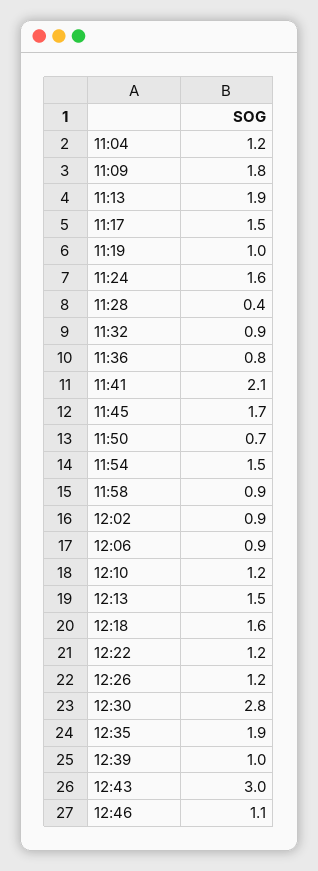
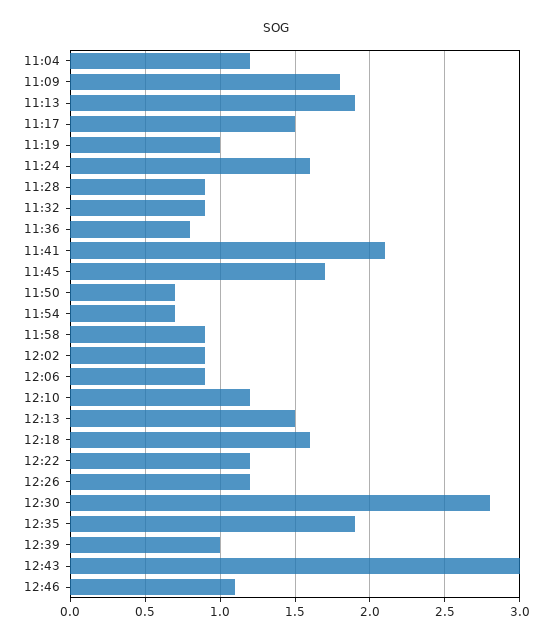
11:28: 0.4 -> 0.9
11:54: 1.5 -> 0.7

